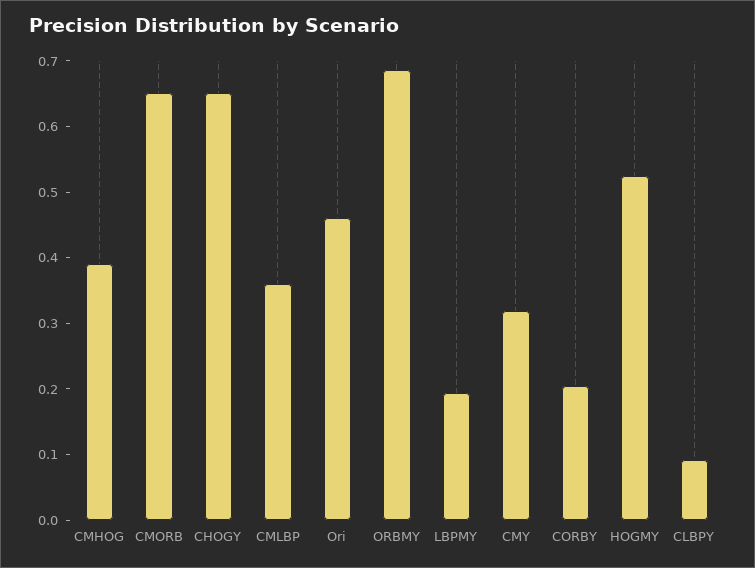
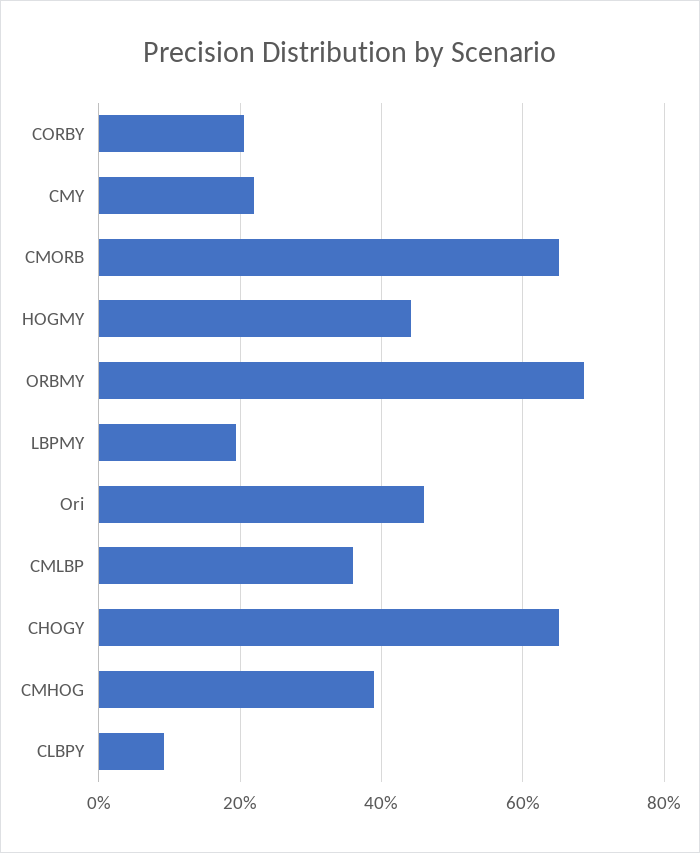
CMY: 0.32 -> 0.22
HOGMY: 0.52 -> 0.44

